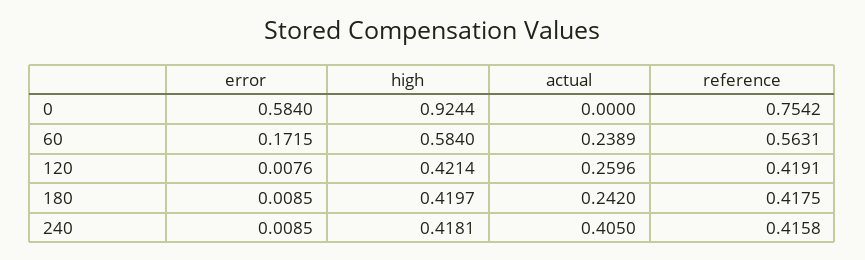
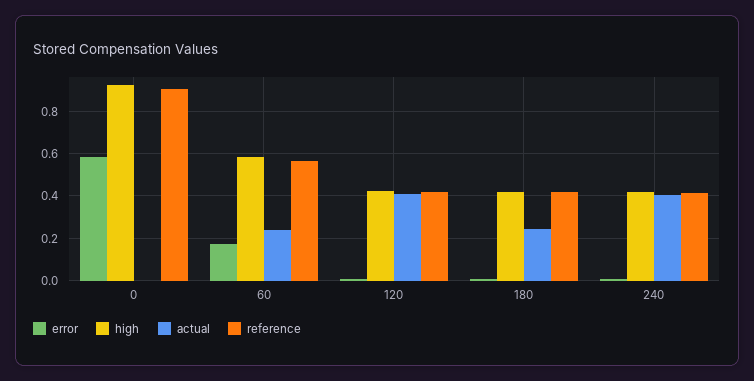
reference, 0: 0.7542 -> 0.9
actual, 120: 0.2596 -> 0.4

